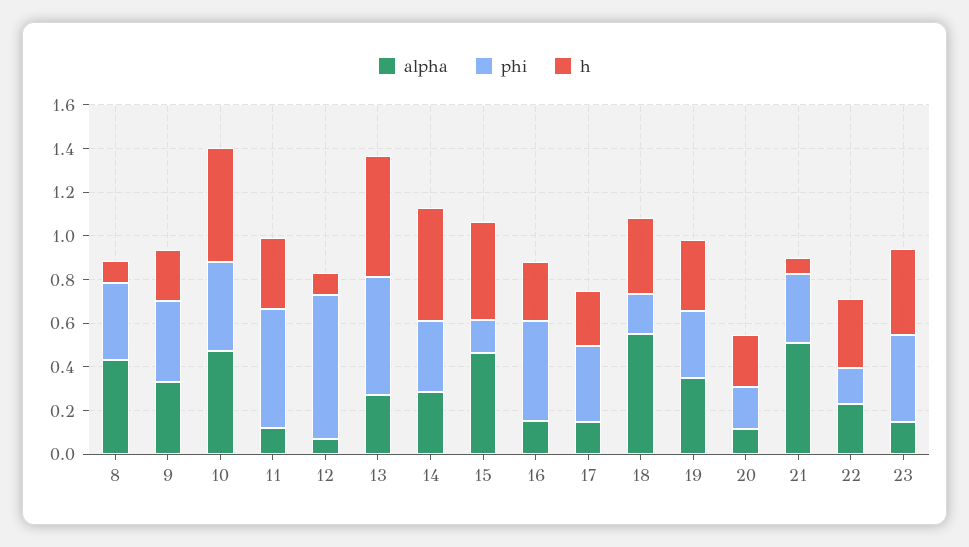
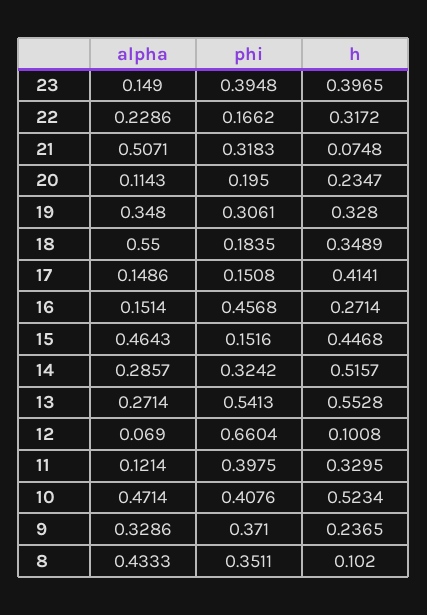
phi, 11: 0.55 -> 0.3975
phi, 17: 0.35 -> 0.1508
h, 17: 0.25 -> 0.4141

